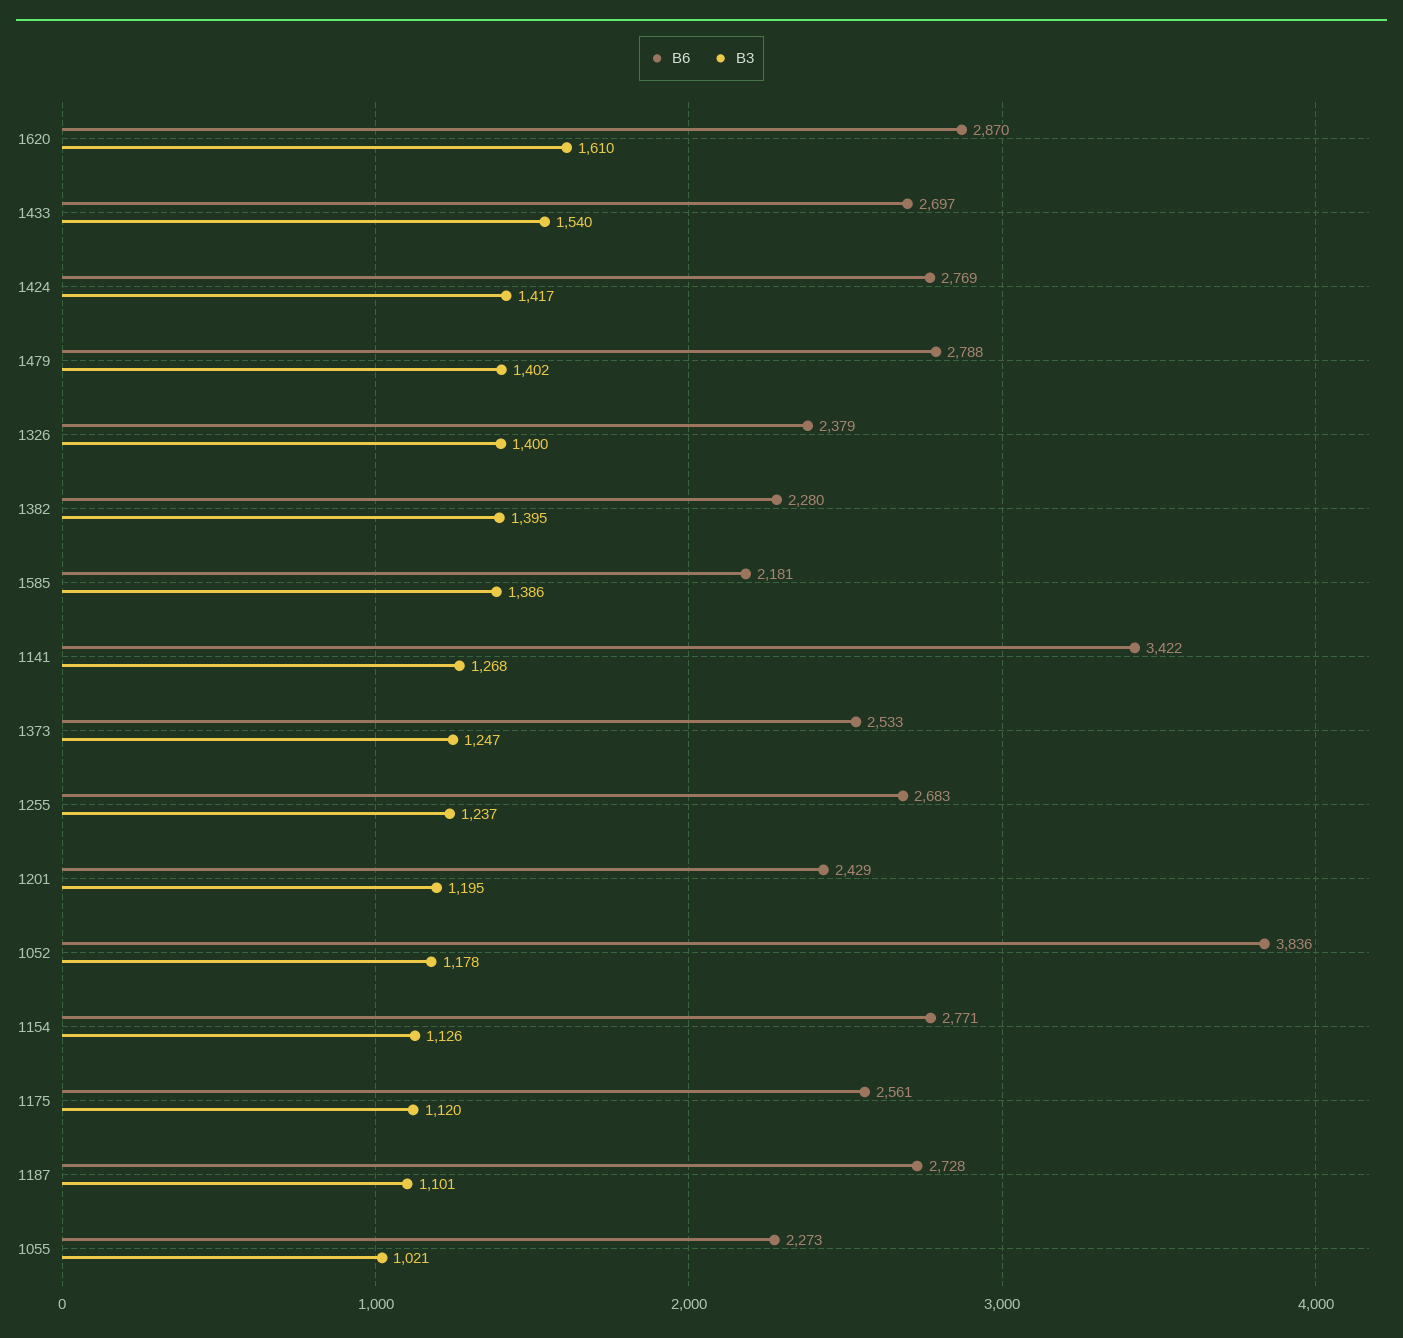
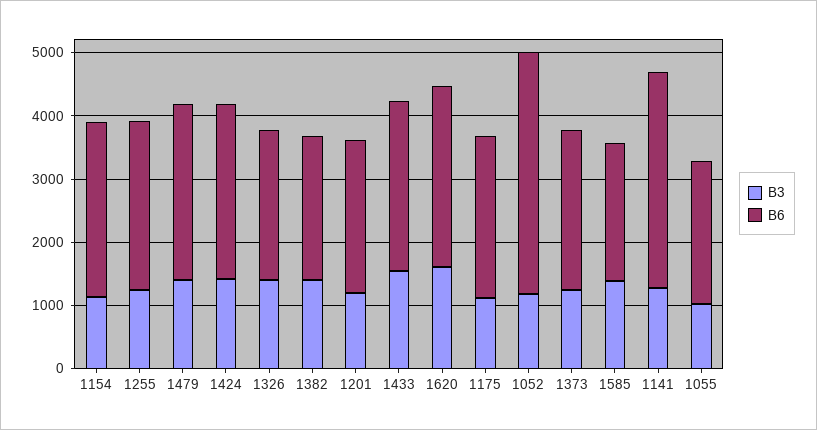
B6, 1187: 2728 -> none
B3, 1187: 1101 -> none

